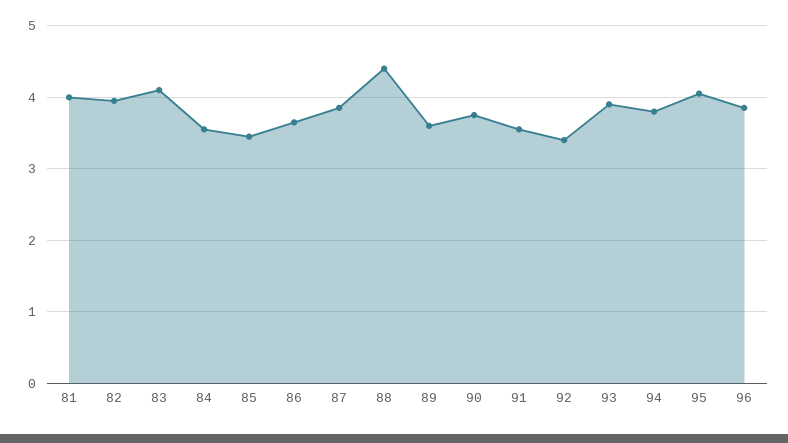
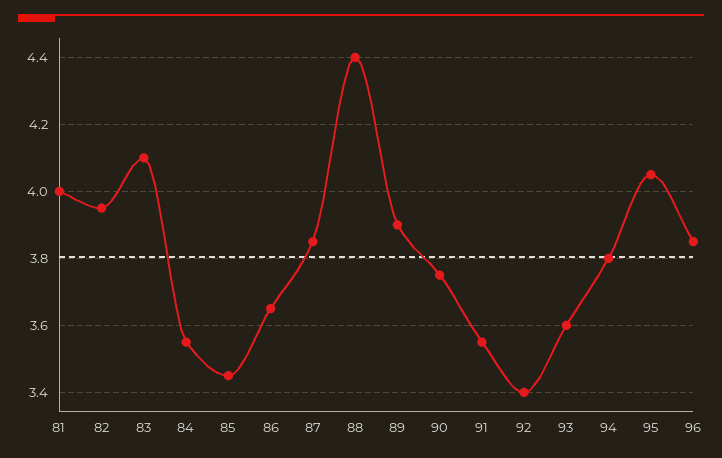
89: 3.6 -> 3.9
93: 3.9 -> 3.6

